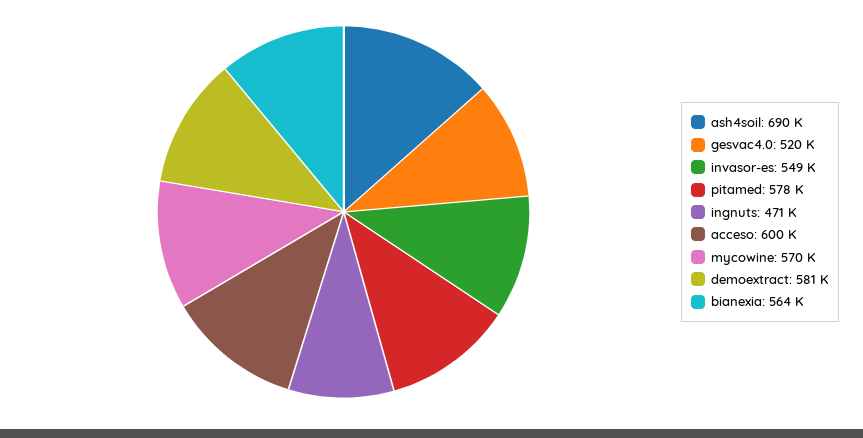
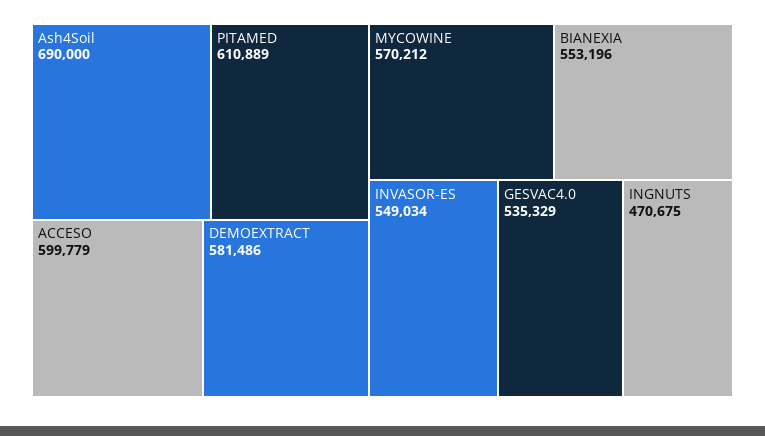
gesvac4.0: 520000 -> 535329
pitamed: 578000 -> 610889
bianexia: 564000 -> 553196

